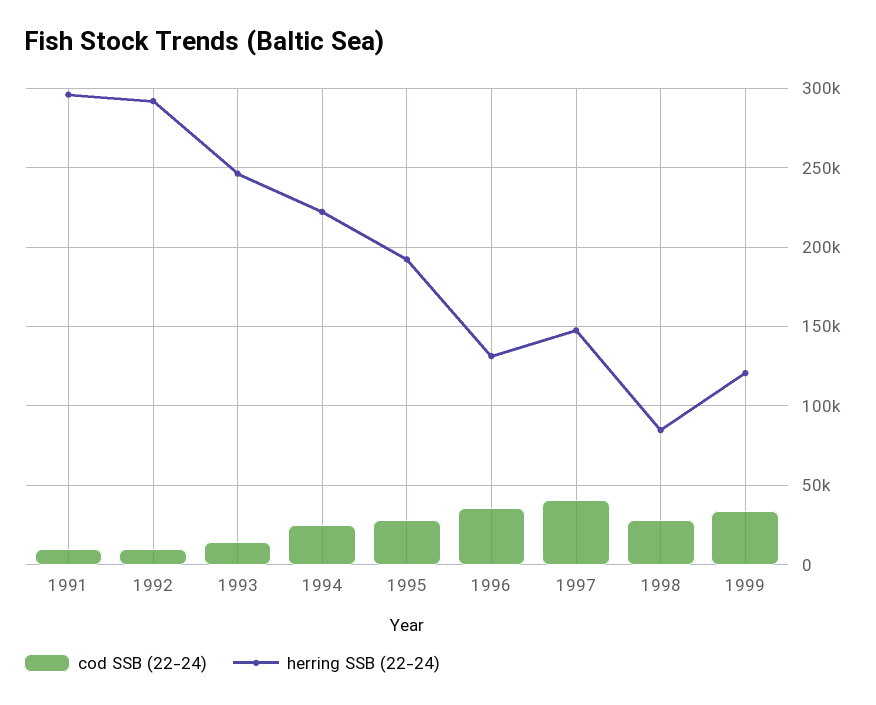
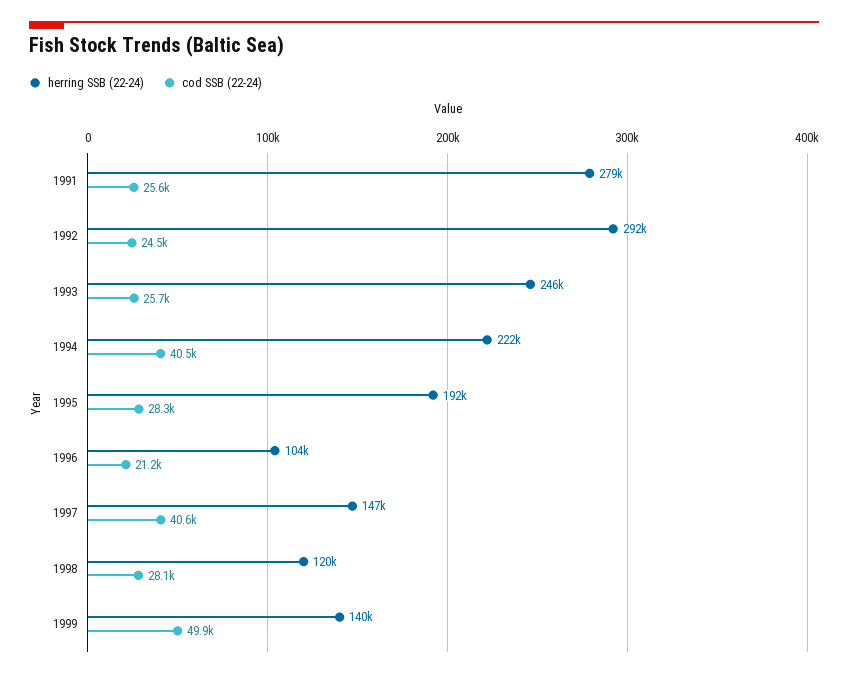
cod SSB (22-24), 1991: 10000 -> 25600
herring SSB (22-24), 1991: 295000 -> 279000
cod SSB (22-24), 1992: 10000 -> 24500
cod SSB (22-24), 1993: 15000 -> 25700
cod SSB (22-24), 1994: 25000 -> 40500
cod SSB (22-24), 1996: 35000 -> 21200
herring SSB (22-24), 1996: 130000 -> 104000
herring SSB (22-24), 1998: 85000 -> 120000
cod SSB (22-24), 1999: 35000 -> 49900
herring SSB (22-24), 1999: 120000 -> 140000

